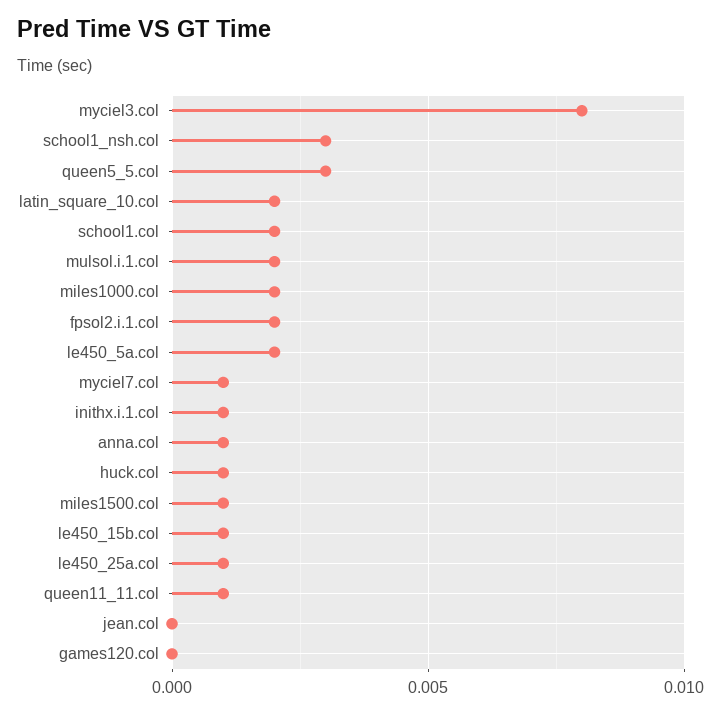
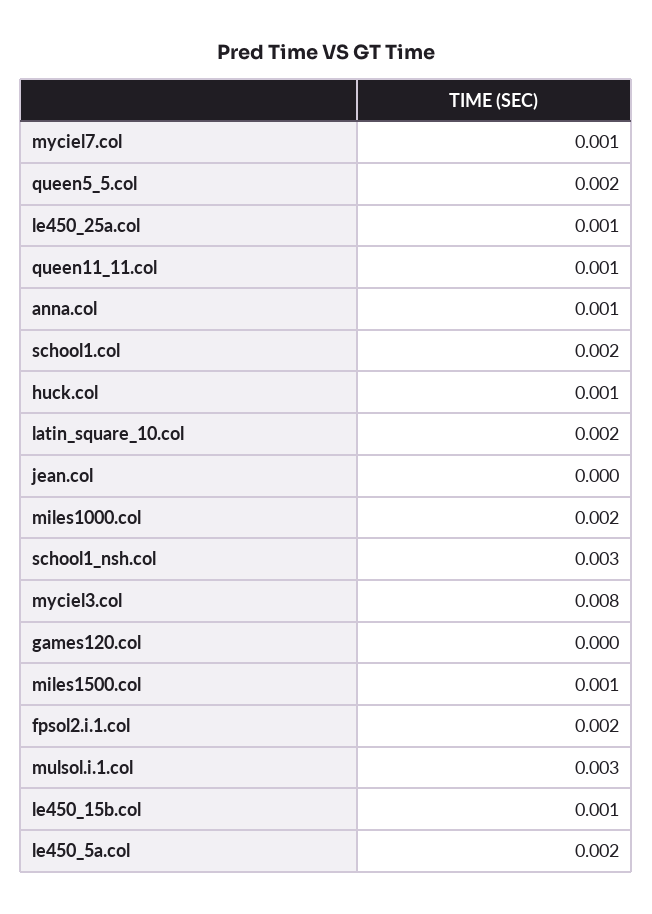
queen5_5.col: 0.003 -> 0.002
mulsol.i.1.col: 0.002 -> 0.003
inithx.i.1.col: 0.001 -> none

